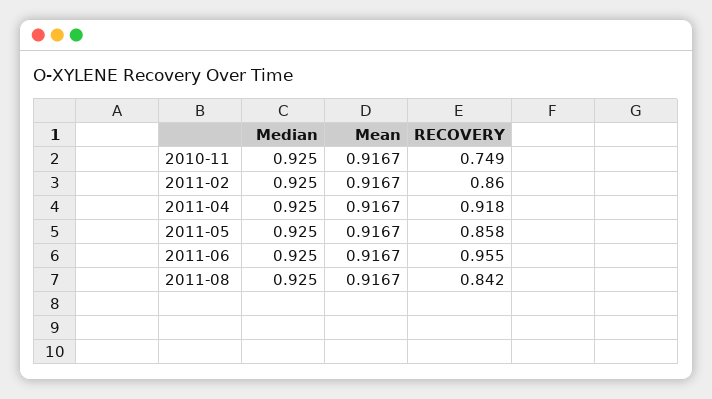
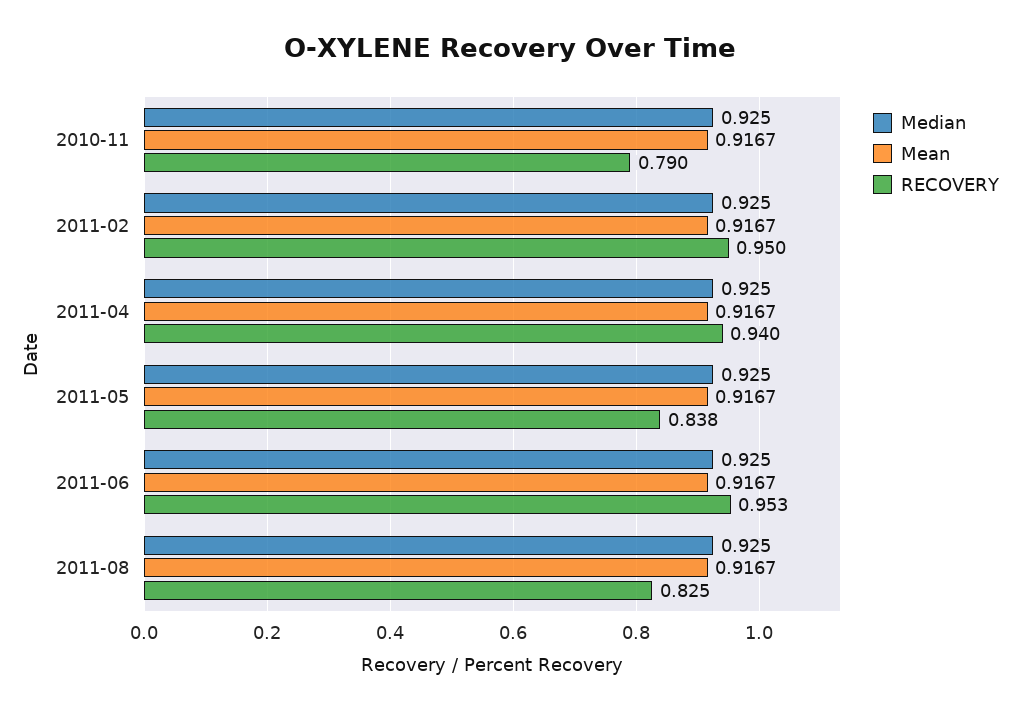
RECOVERY, 2010-11: 0.749 -> 0.79
RECOVERY, 2011-02: 0.86 -> 0.95
RECOVERY, 2011-04: 0.918 -> 0.94
RECOVERY, 2011-05: 0.858 -> 0.838
RECOVERY, 2011-06: 0.955 -> 0.953
RECOVERY, 2011-08: 0.842 -> 0.825

